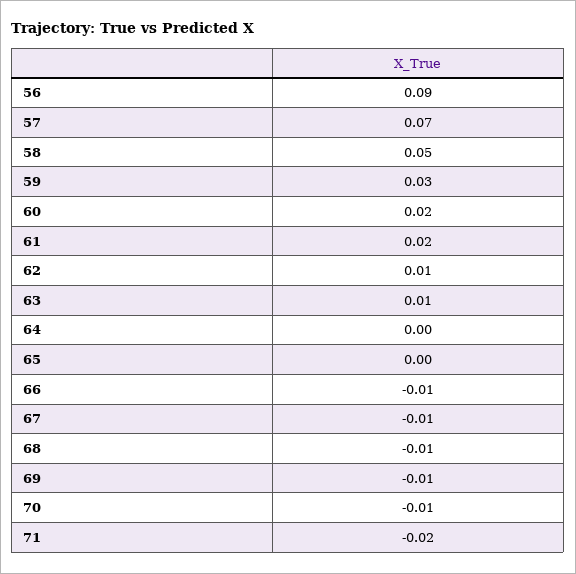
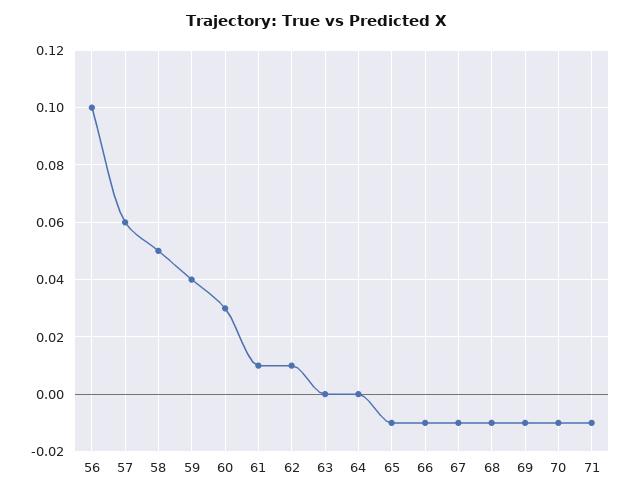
56: 0.09 -> 0.1
57: 0.07 -> 0.06
59: 0.03 -> 0.04
60: 0.02 -> 0.03
61: 0.02 -> 0.01
63: 0.01 -> 0
65: 0 -> -0.01
71: -0.02 -> -0.01

